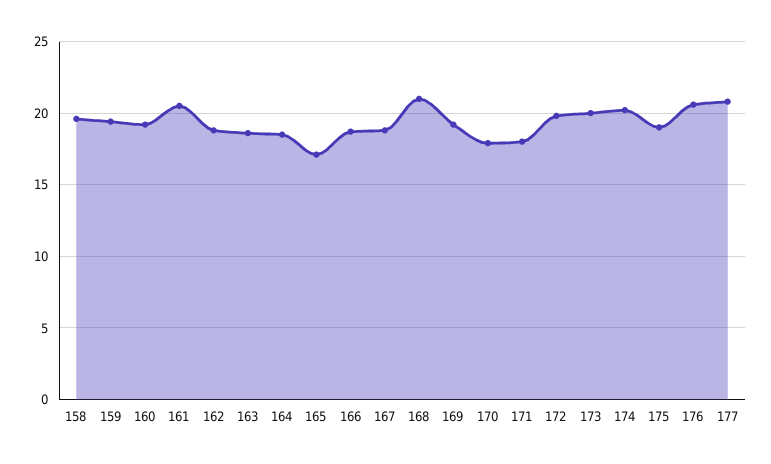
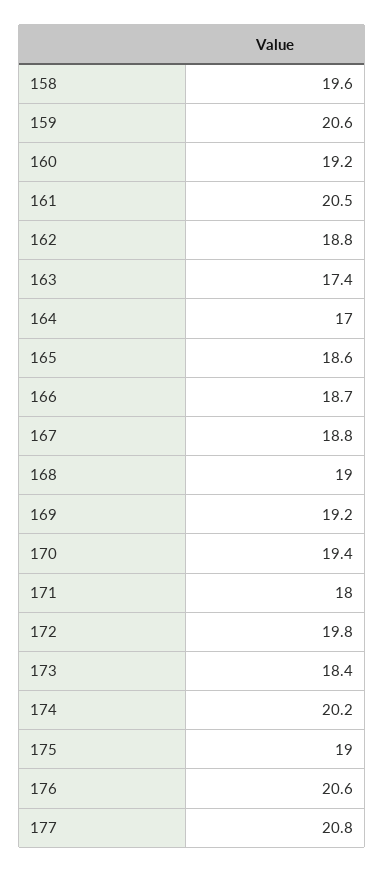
159: 19.5 -> 20.6
163: 18.5 -> 17.4
164: 18.5 -> 17
165: 17 -> 18.6
168: 21 -> 19
170: 18 -> 19.4
173: 20 -> 18.4

